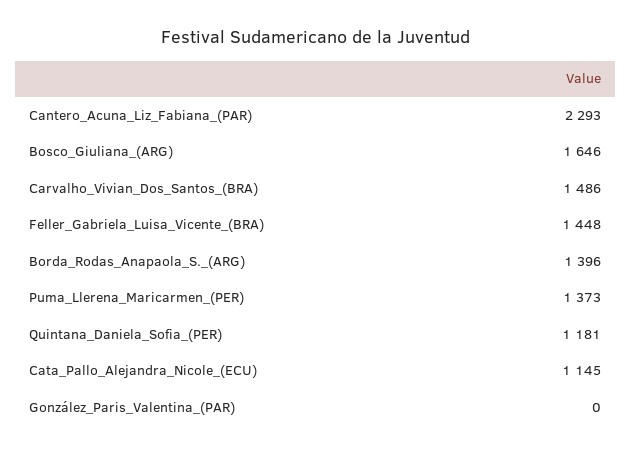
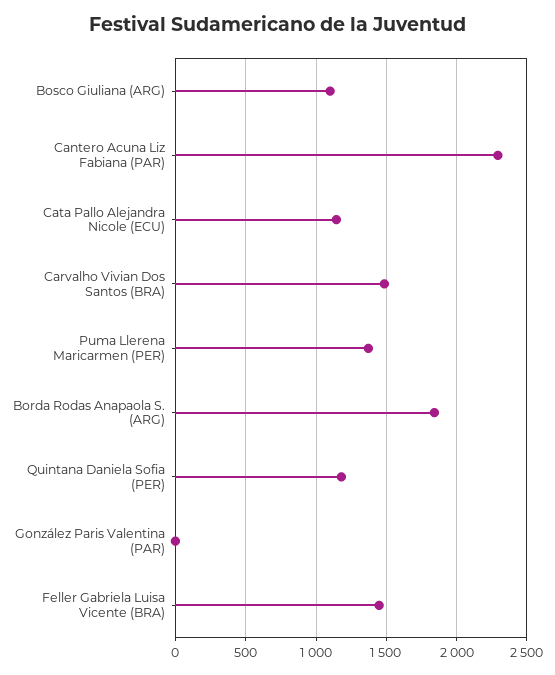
Bosco_Giuliana_(ARG): 1646 -> 1100
Borda_Rodas_Anapaola_S._(ARG): 1396 -> 1850

